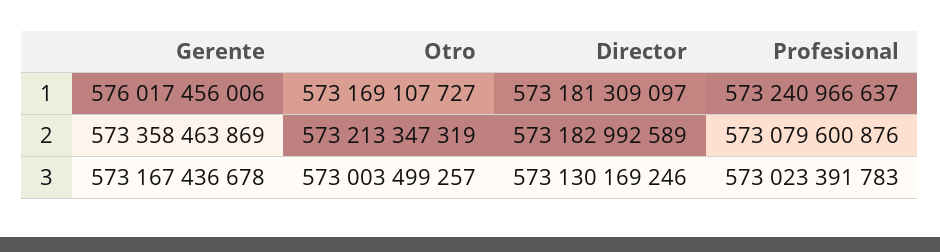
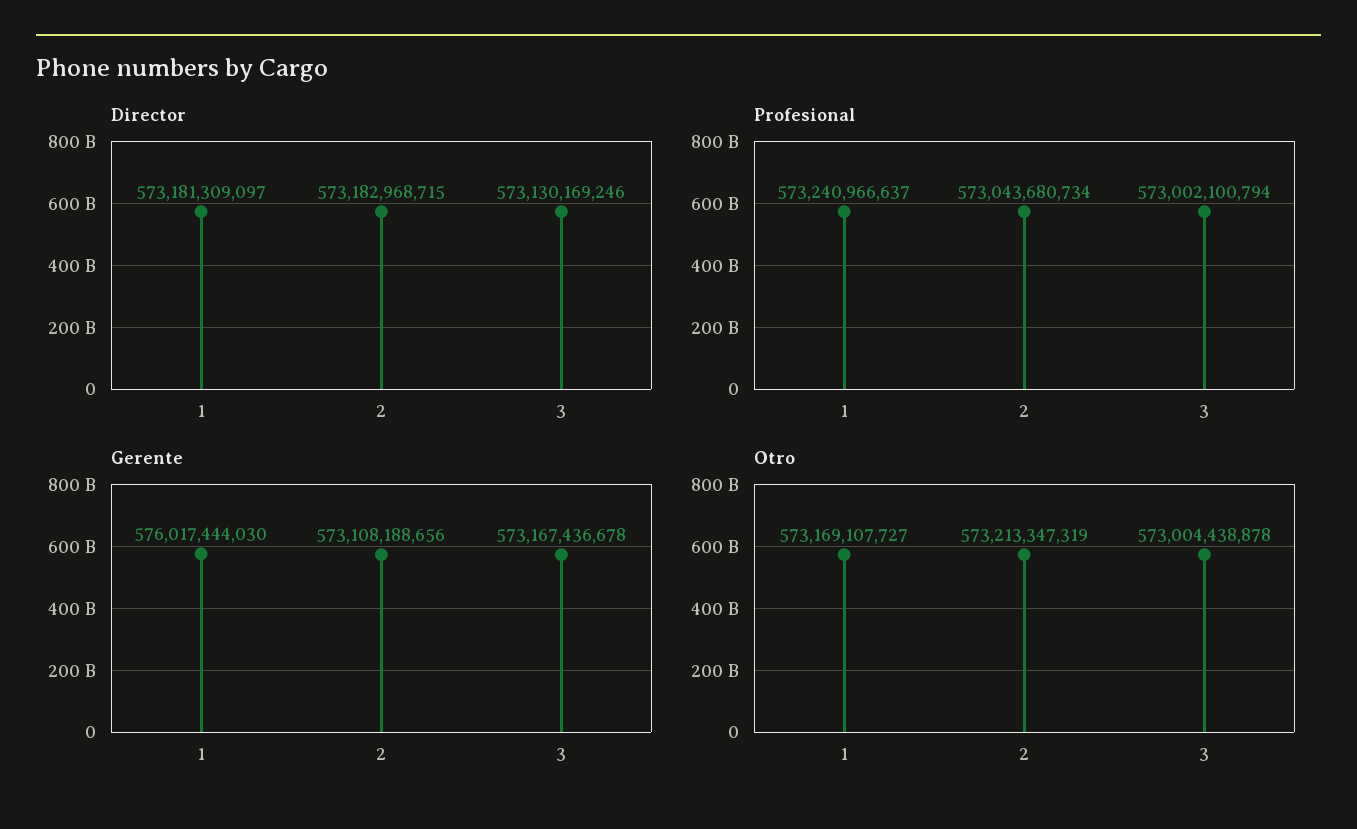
Gerente, 1: 576017456006 -> 576017444030
Gerente, 2: 573358463869 -> 573108188656
Director, 2: 573182992589 -> 573182968715
Profesional, 2: 573079600876 -> 573043680734
Otro, 3: 573003499257 -> 573004438878
Profesional, 3: 573023391783 -> 573002100794

